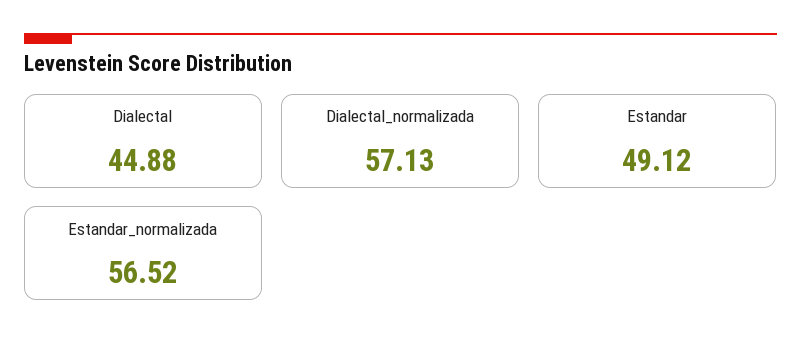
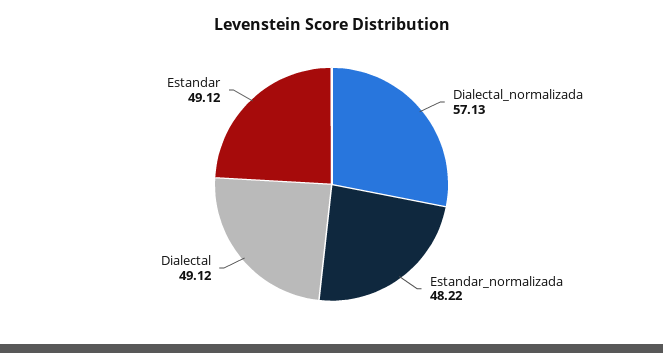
Dialectal: 44.88 -> 49.12
Estandar_normalizada: 56.52 -> 48.22

